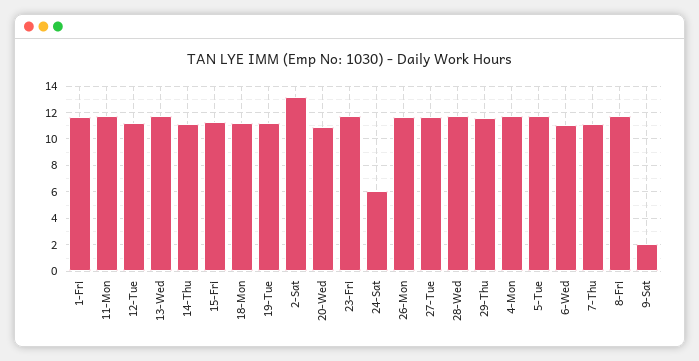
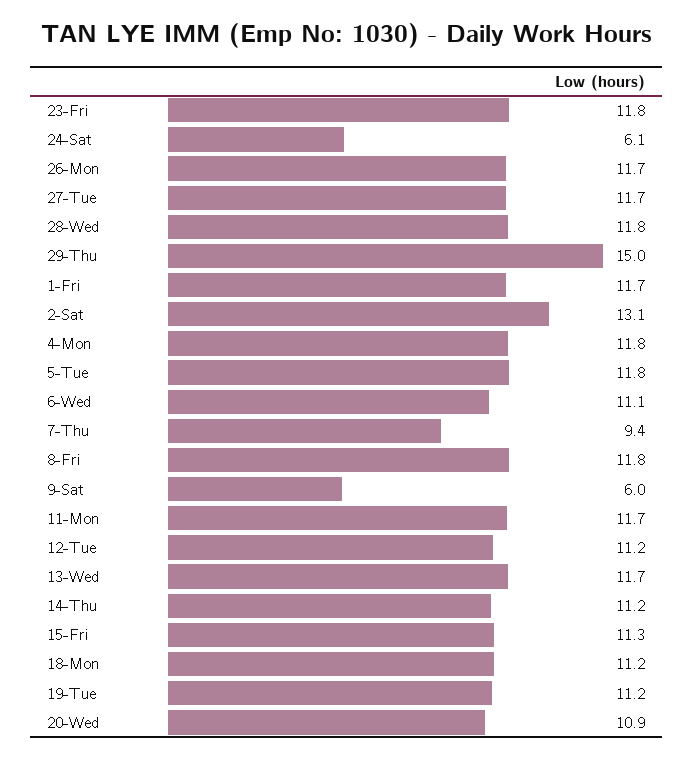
29-Thu: 11.5 -> 15
7-Thu: 11 -> 9.4
9-Sat: 2 -> 6

